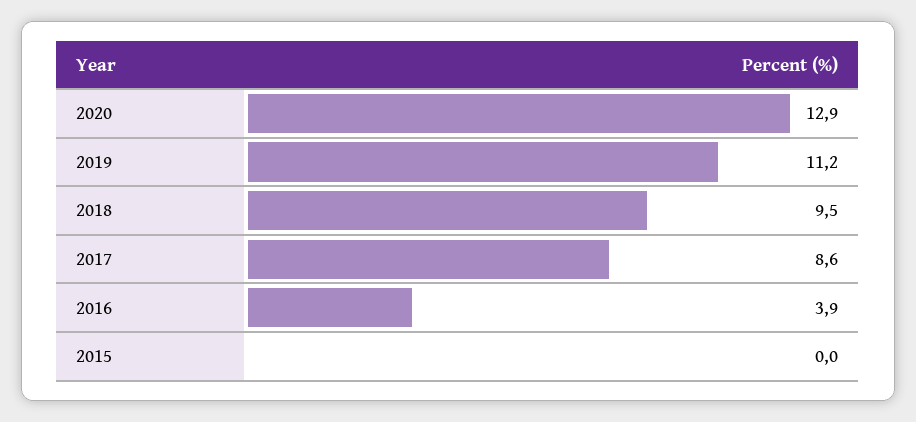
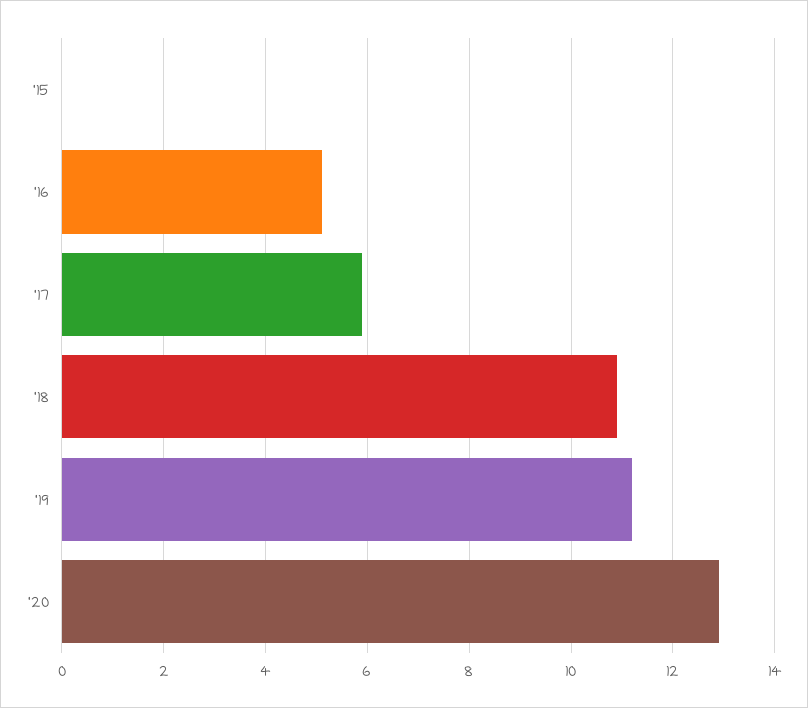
2018: 9.5 -> 11
2017: 8.6 -> 6
2016: 3.9 -> 5

